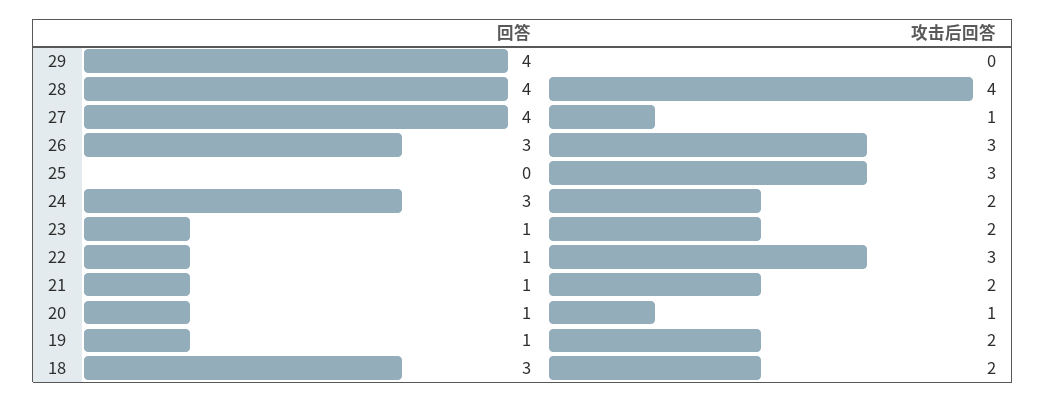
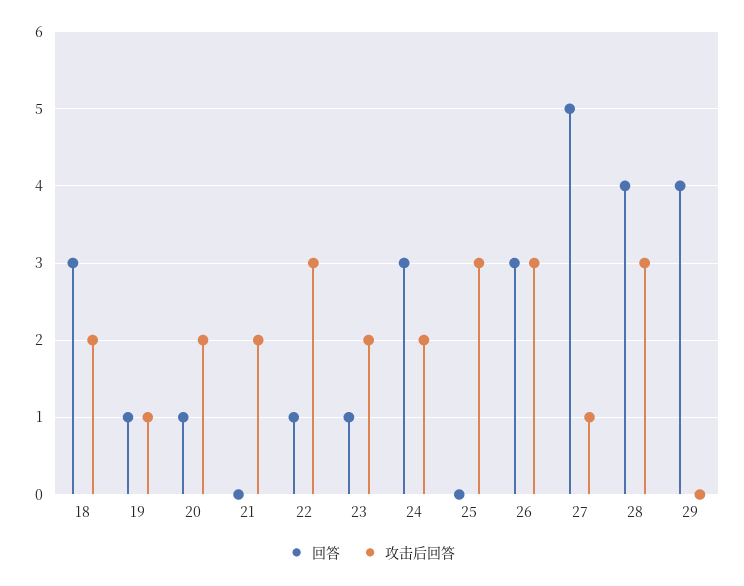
攻击后回答, 28: 4 -> 3
回答, 27: 4 -> 5
回答, 21: 1 -> 0
攻击后回答, 20: 1 -> 2
攻击后回答, 19: 2 -> 1

